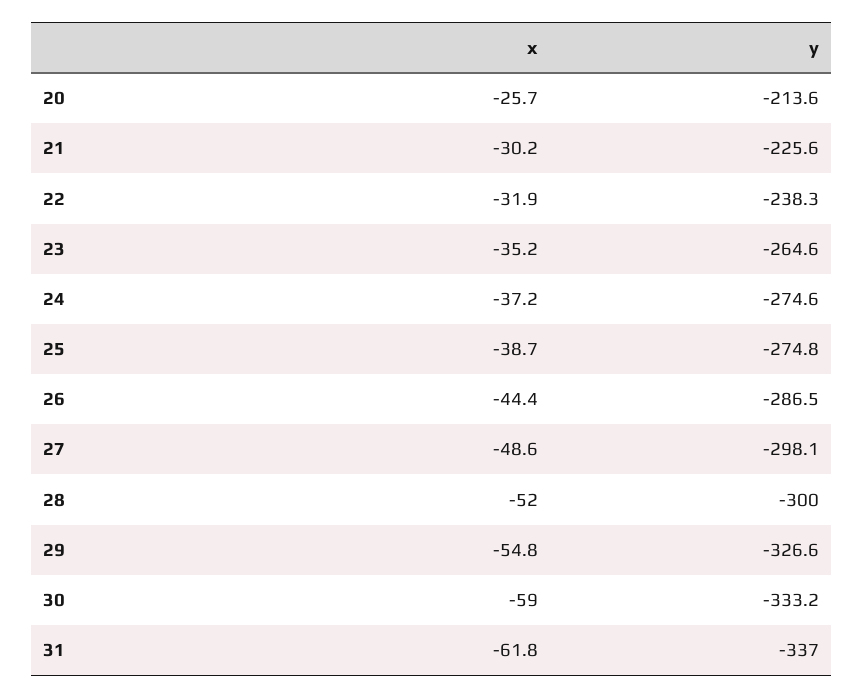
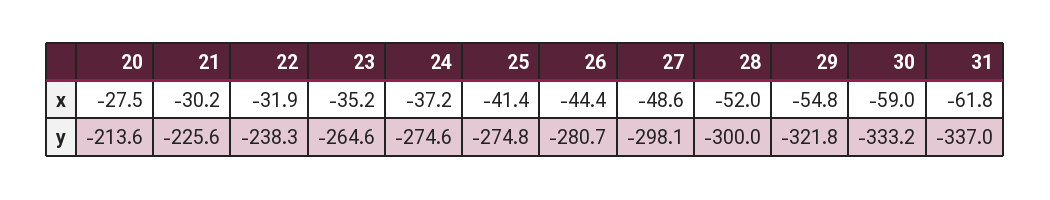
x, 20: -25.7 -> -27.5
x, 25: -38.7 -> -41.4
y, 26: -286.5 -> -280.7
y, 29: -326.6 -> -321.8

